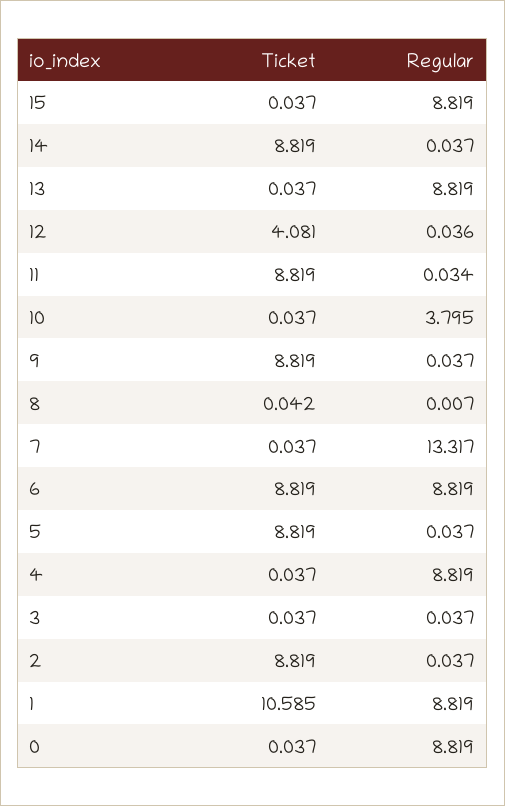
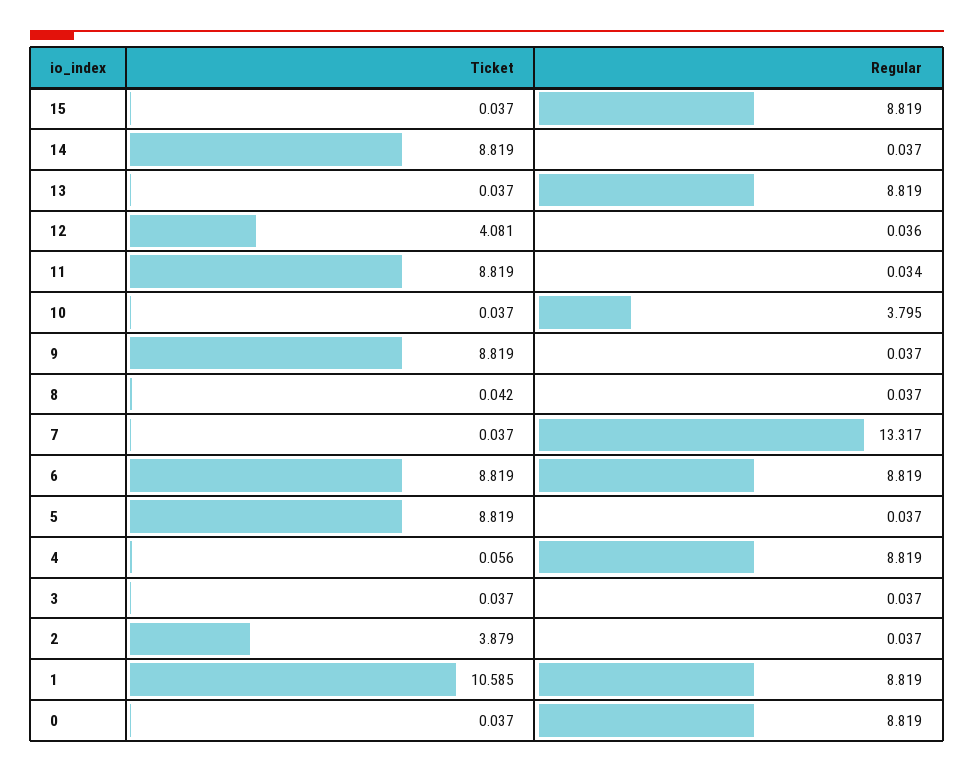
Regular, 8: 0.007 -> 0.037
Ticket, 4: 0.037 -> 0.056
Ticket, 2: 8.819 -> 3.879

